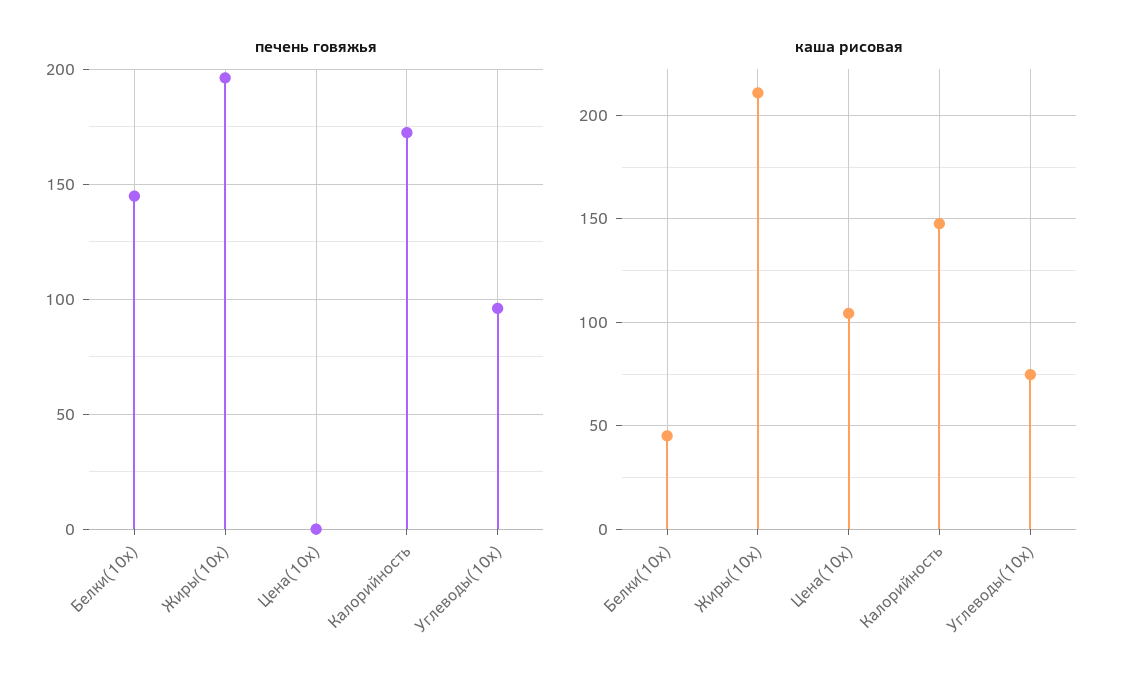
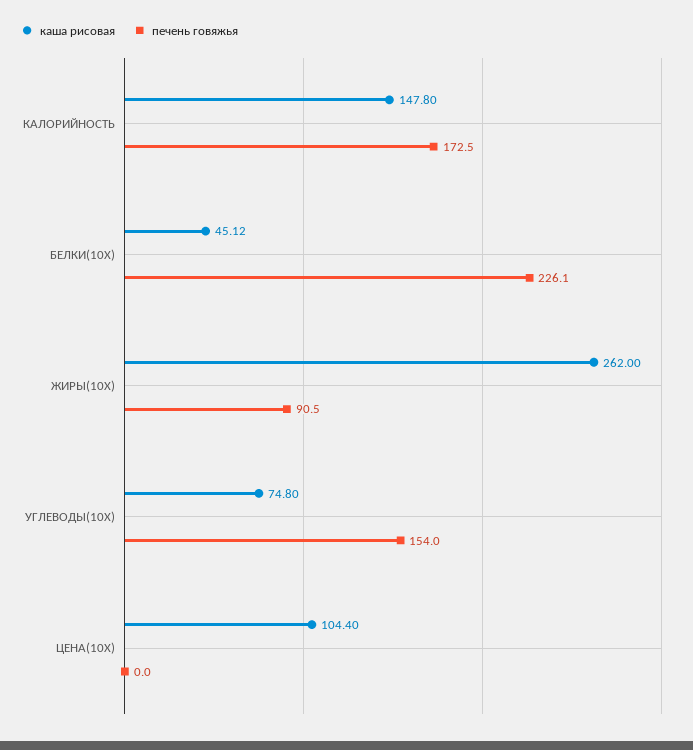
печень говяжья, Белки(10x): 145 -> 226.1
печень говяжья, Жиры(10x): 195 -> 90.5
печень говяжья, Углеводы(10x): 95 -> 154
каша рисовая, Жиры(10x): 210 -> 262

